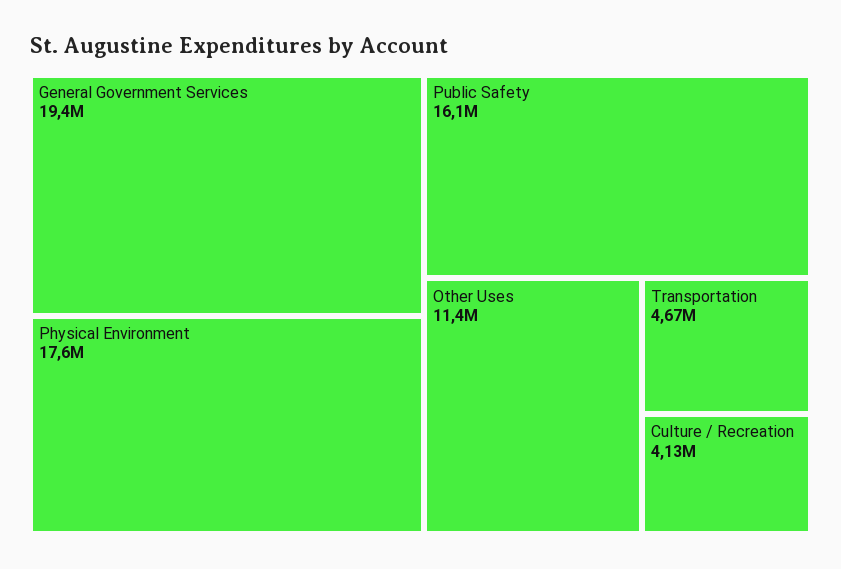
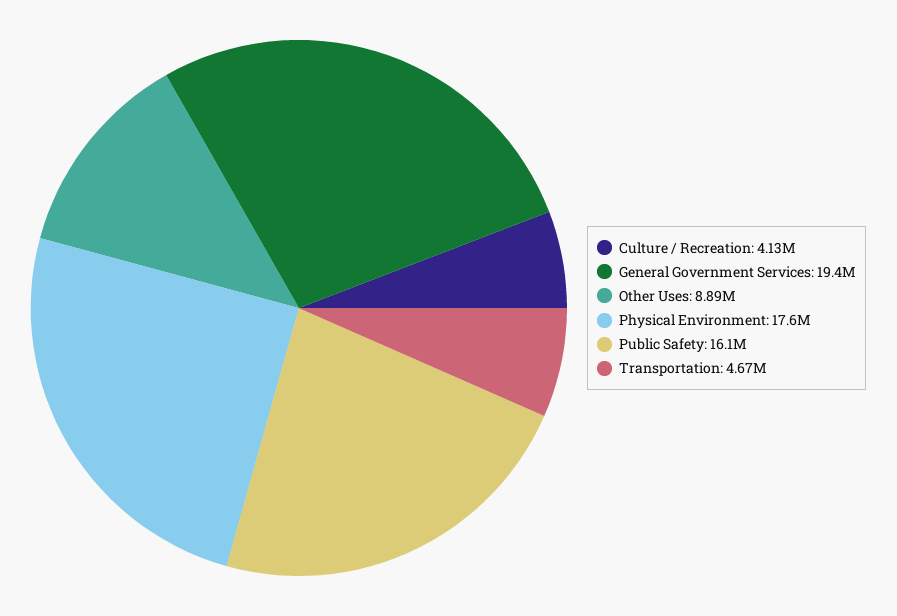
Other Uses: 11400000 -> 8890000

